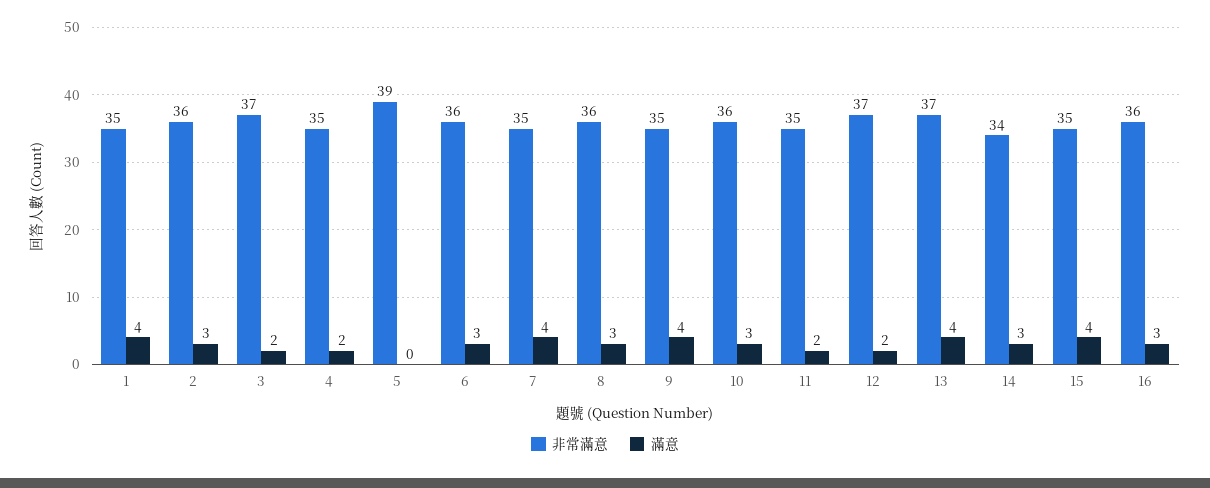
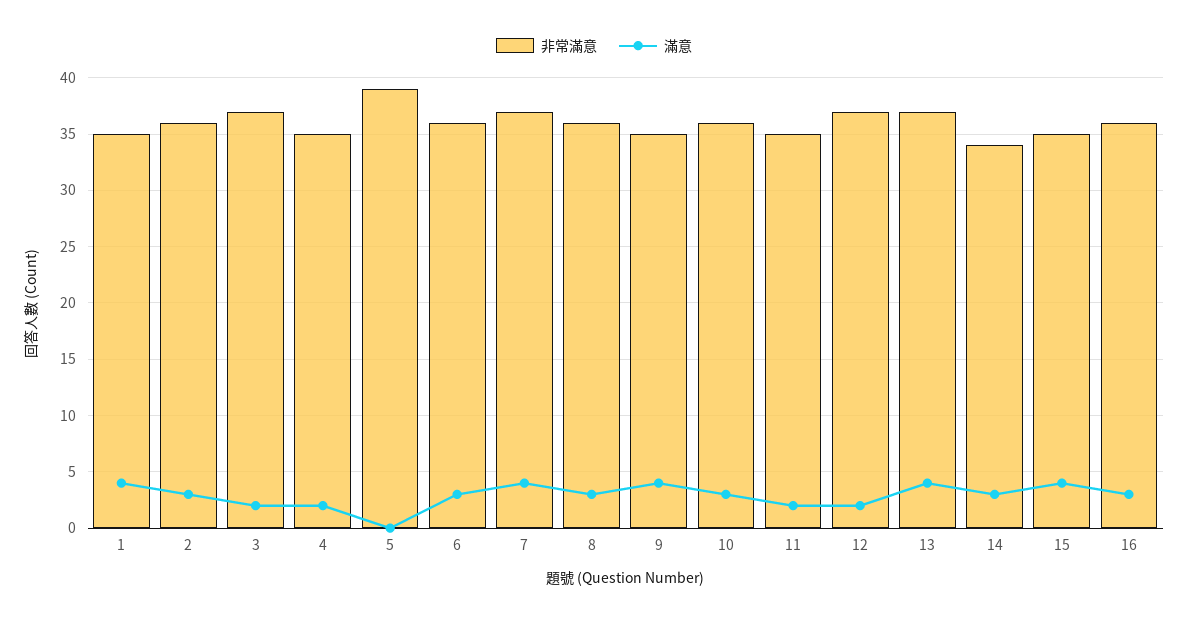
非常滿意, 7: 35 -> 37

